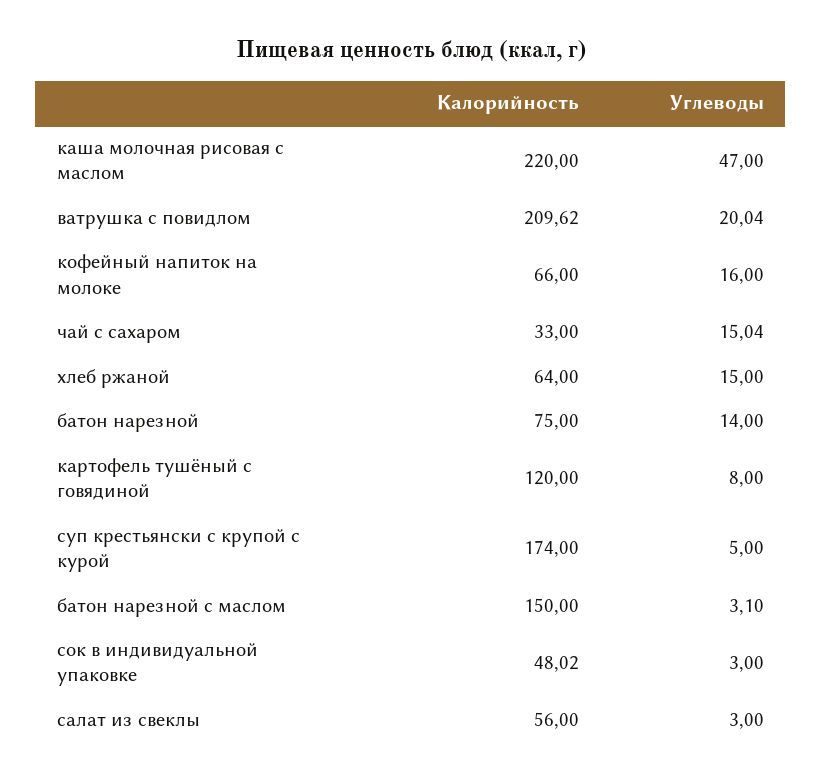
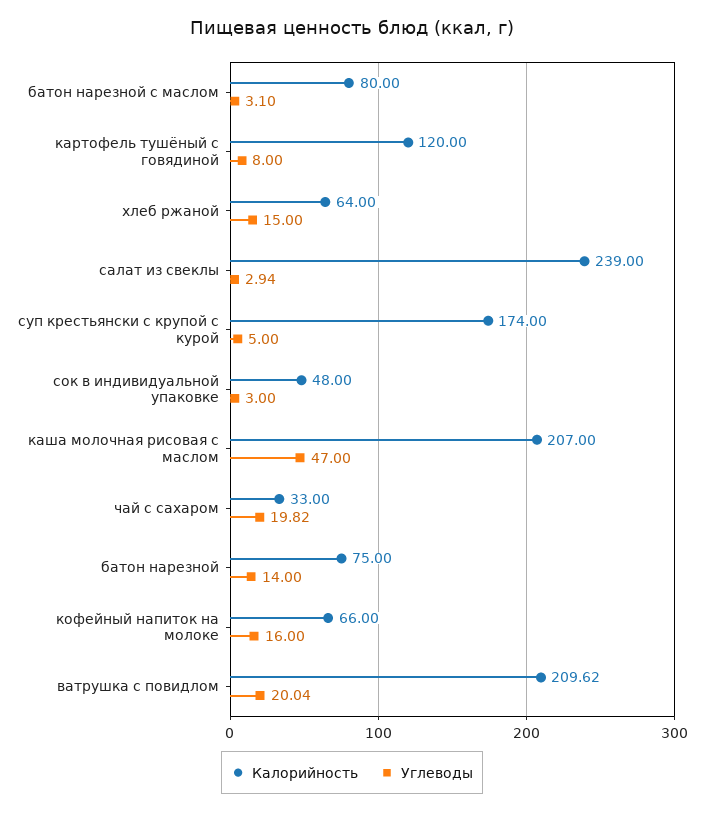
Калорийность, каша молочная рисовая с маслом: 220 -> 207
Углеводы, чай с сахаром: 15.04 -> 19.82
Калорийность, батон нарезной с маслом: 150 -> 80
Калорийность, сок в индивидуальной упаковке: 48.02 -> 48
Калорийность, салат из свеклы: 56 -> 239
Углеводы, салат из свеклы: 3 -> 2.94

